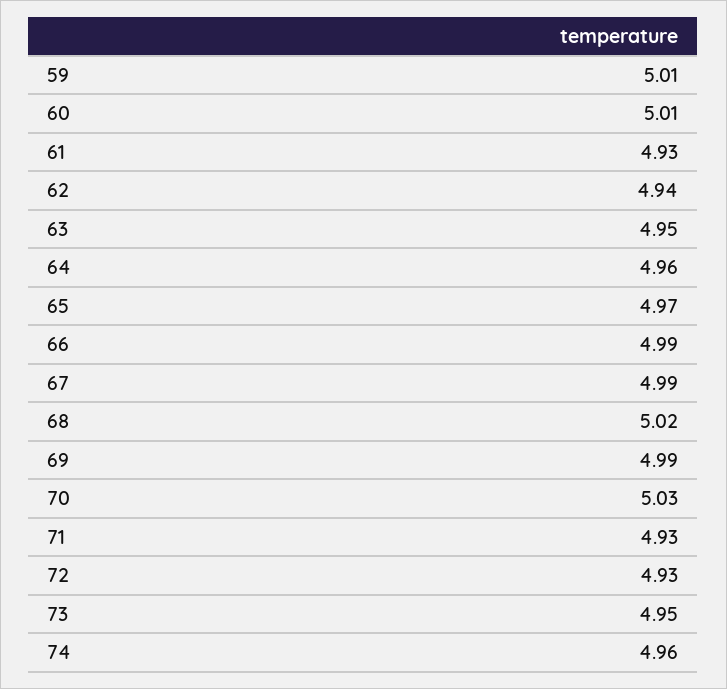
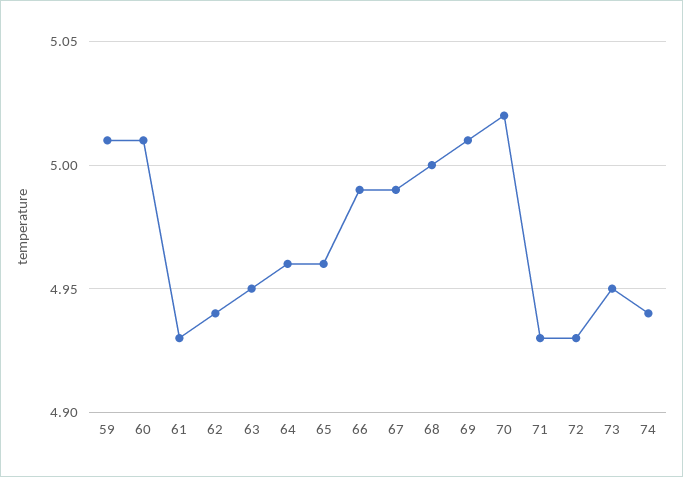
65: 4.97 -> 4.96
68: 5.02 -> 5
69: 4.99 -> 5.01
70: 5.03 -> 5.02
74: 4.96 -> 4.94

